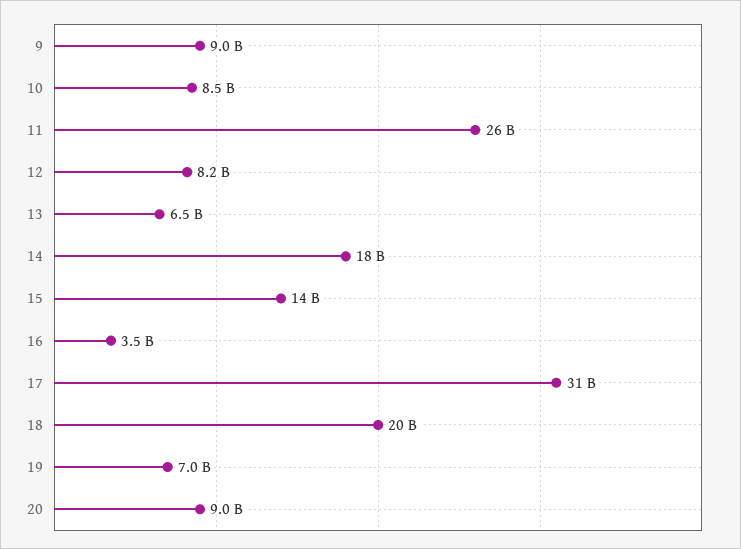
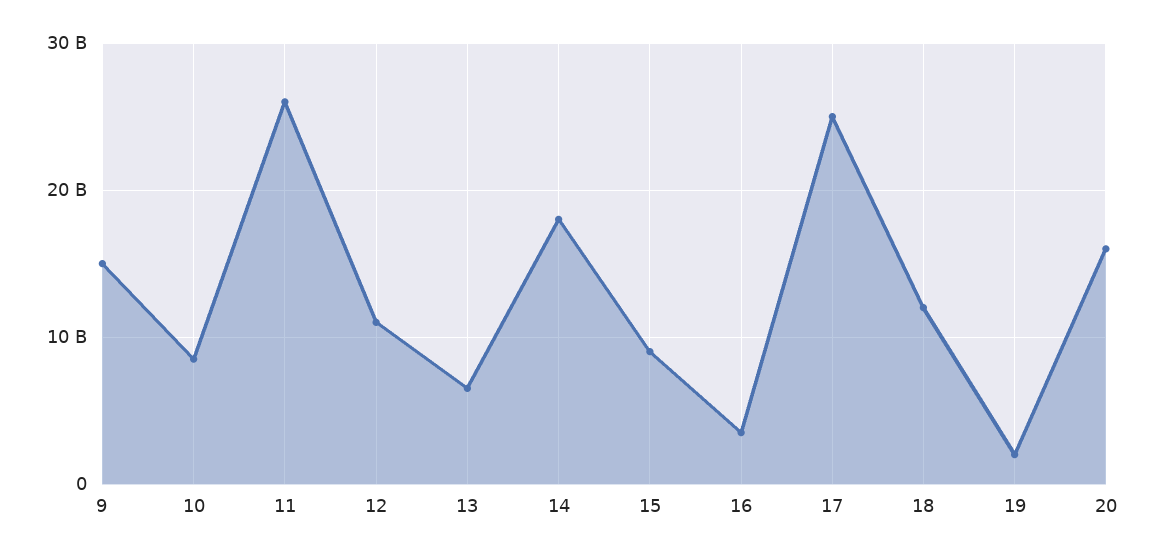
9: 9000000000 -> 15000000000
12: 8200000000 -> 11000000000
15: 14000000000 -> 9000000000
17: 31000000000 -> 25000000000
18: 20000000000 -> 12000000000
19: 7000000000 -> 2000000000
20: 9000000000 -> 16000000000

